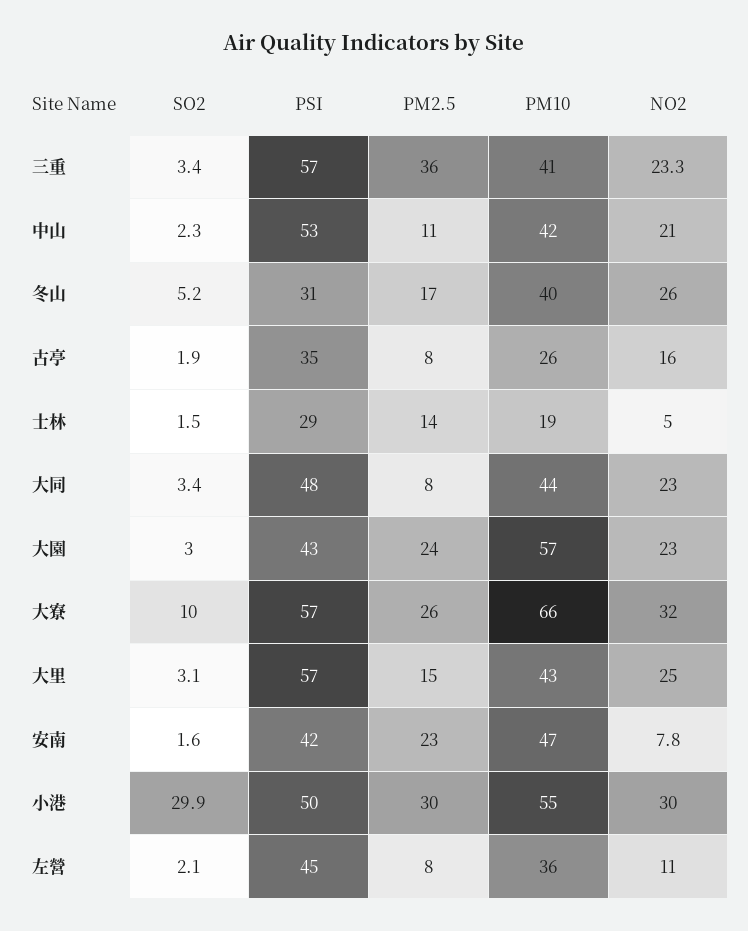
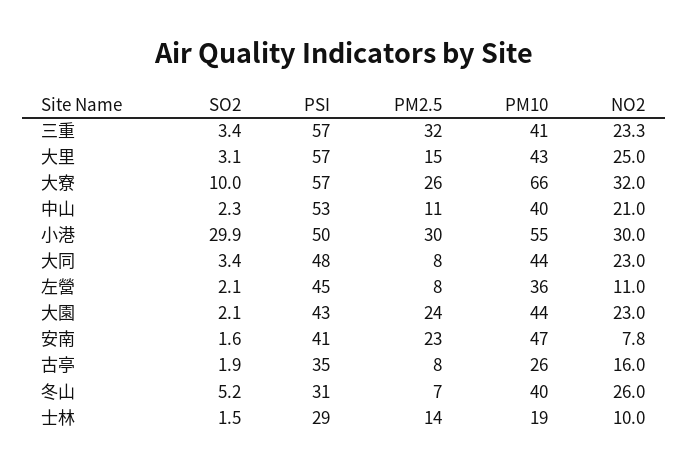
PM2.5, 三重: 36 -> 32
PM10, 中山: 42 -> 40
PM2.5, 冬山: 17 -> 7
NO2, 士林: 5 -> 10
SO2, 大園: 3 -> 2.1
PM10, 大園: 57 -> 44
PSI, 安南: 42 -> 41

